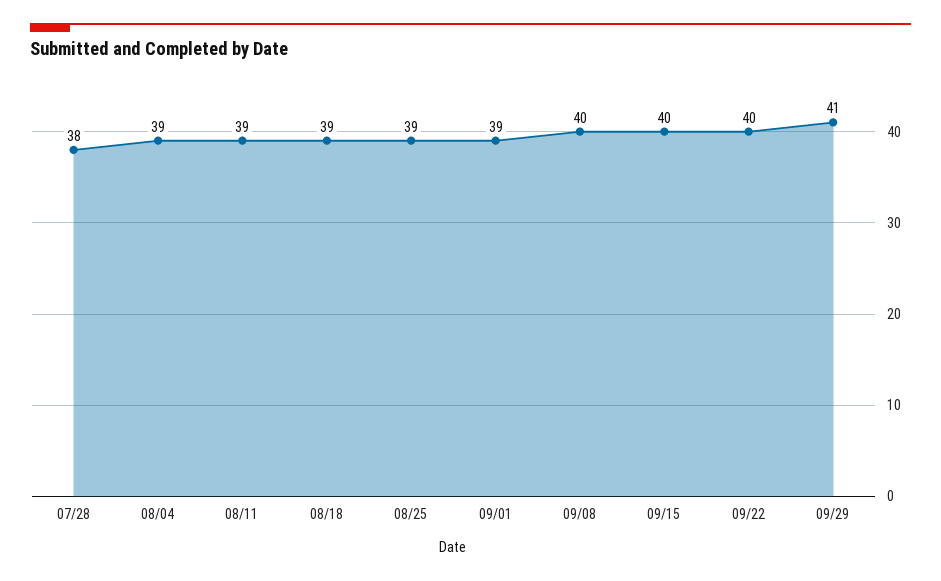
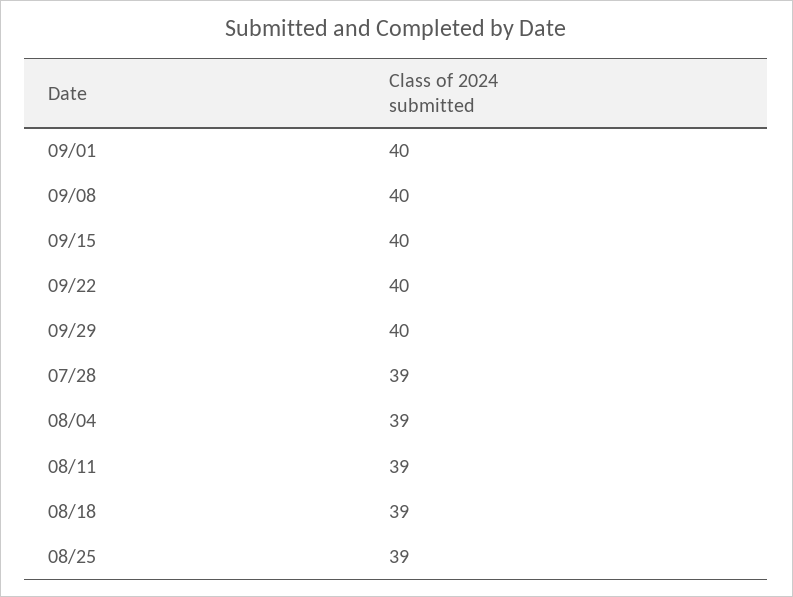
07/28: 38 -> 39
09/01: 39 -> 40
09/29: 41 -> 40

